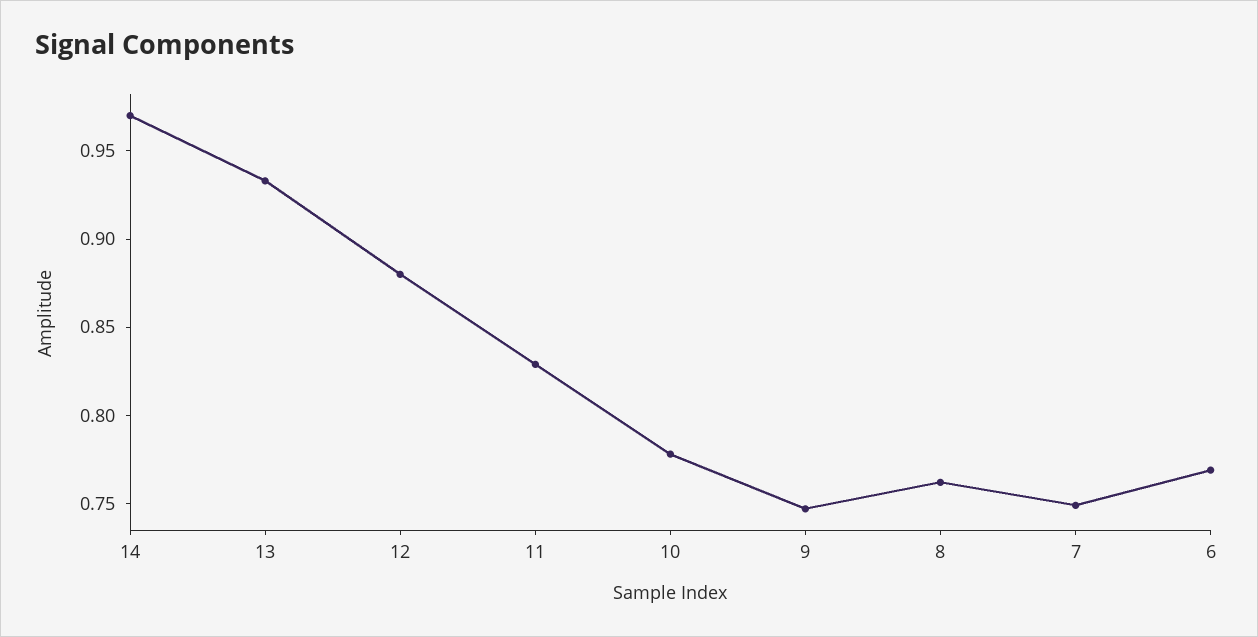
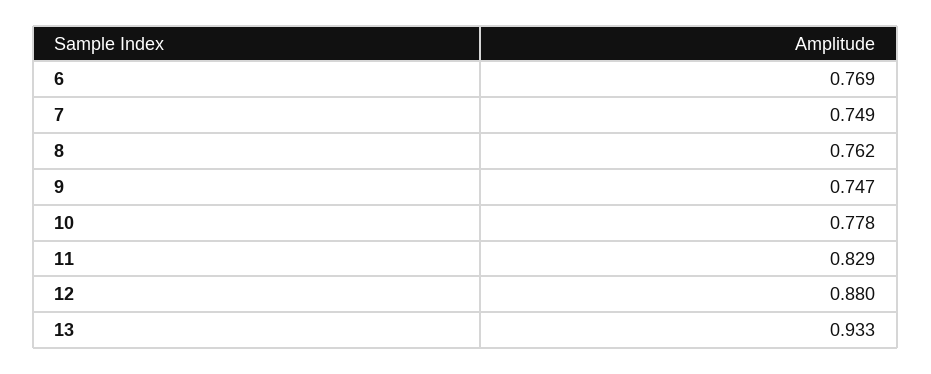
14: 0.97 -> none

